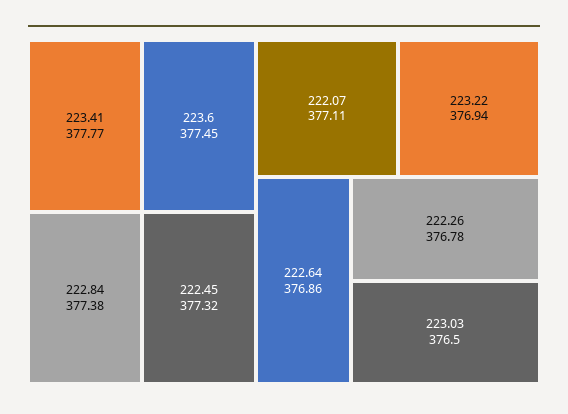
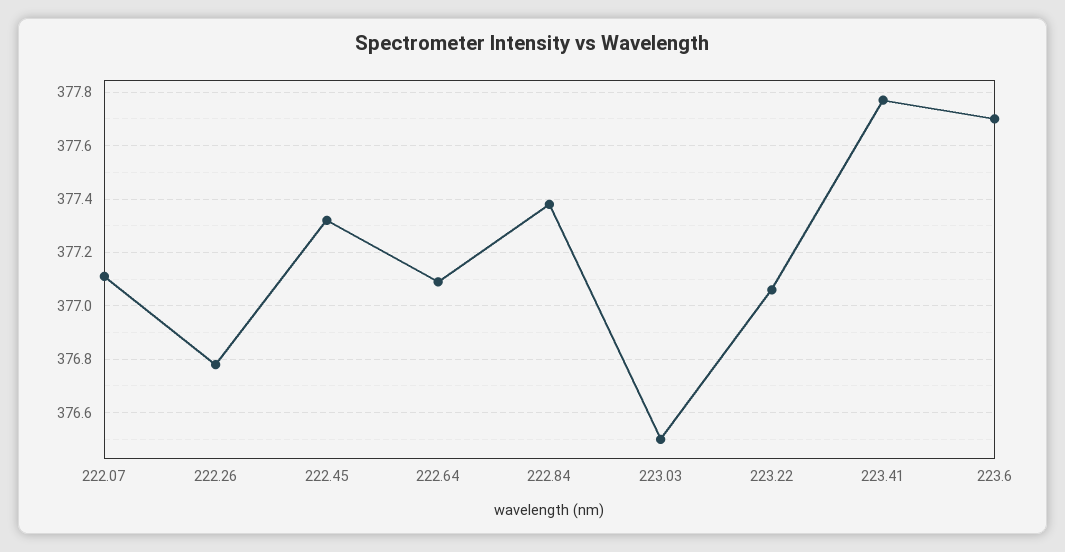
223.6: 377.45 -> 377.7
223.22: 376.94 -> 377.05
222.64: 376.86 -> 377.1

